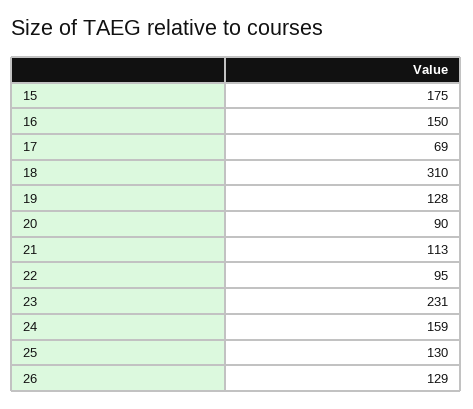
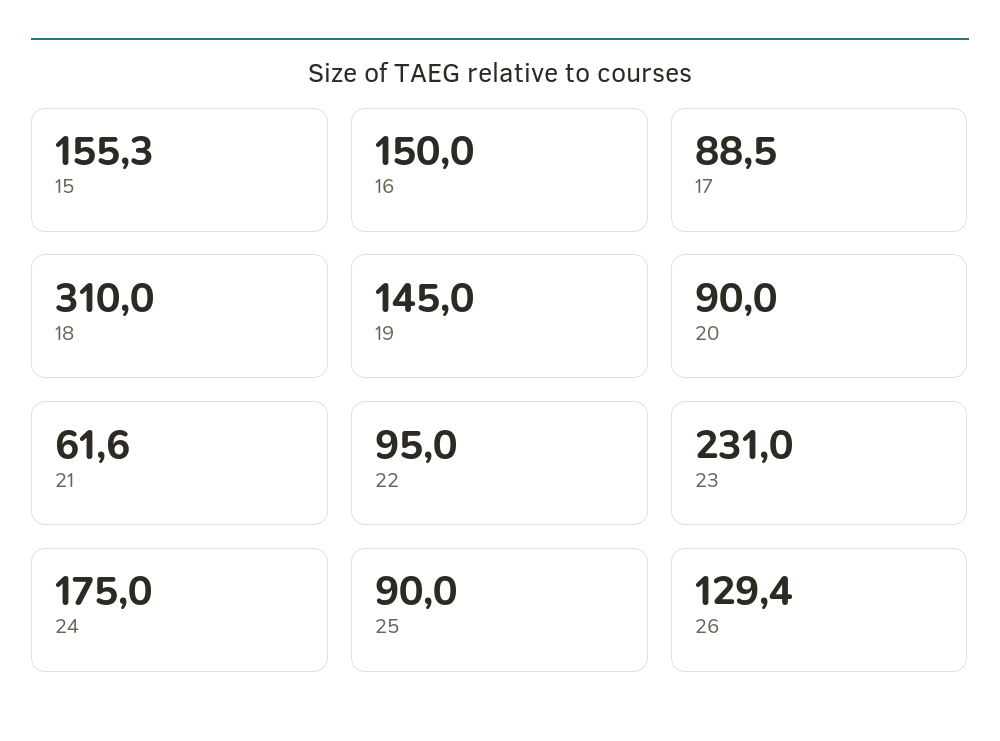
15: 175 -> 155.3
17: 69 -> 88.5
19: 128 -> 145
21: 113 -> 61.6
24: 159 -> 175
25: 130 -> 90

